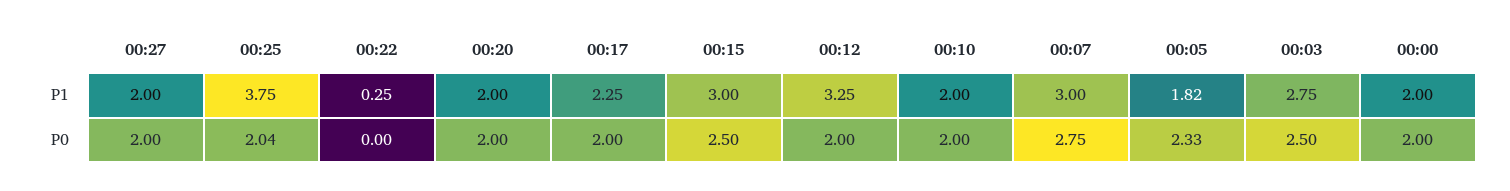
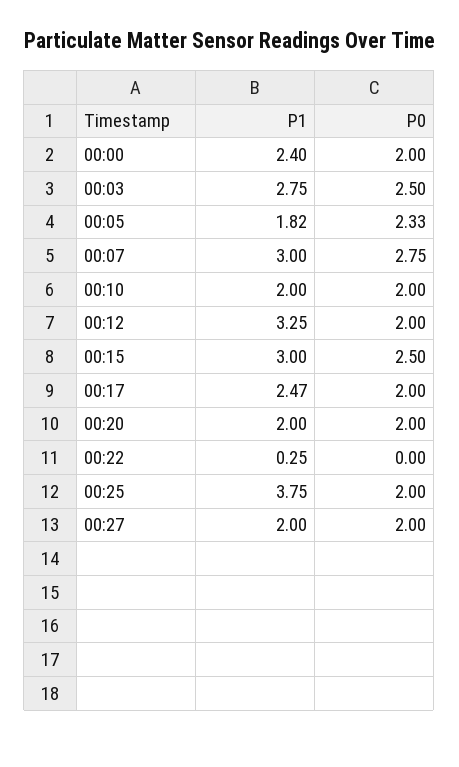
00:17, P1: 2.25 -> 2.47
00:00, P1: 2 -> 2.4
00:25, P0: 2.04 -> 2

